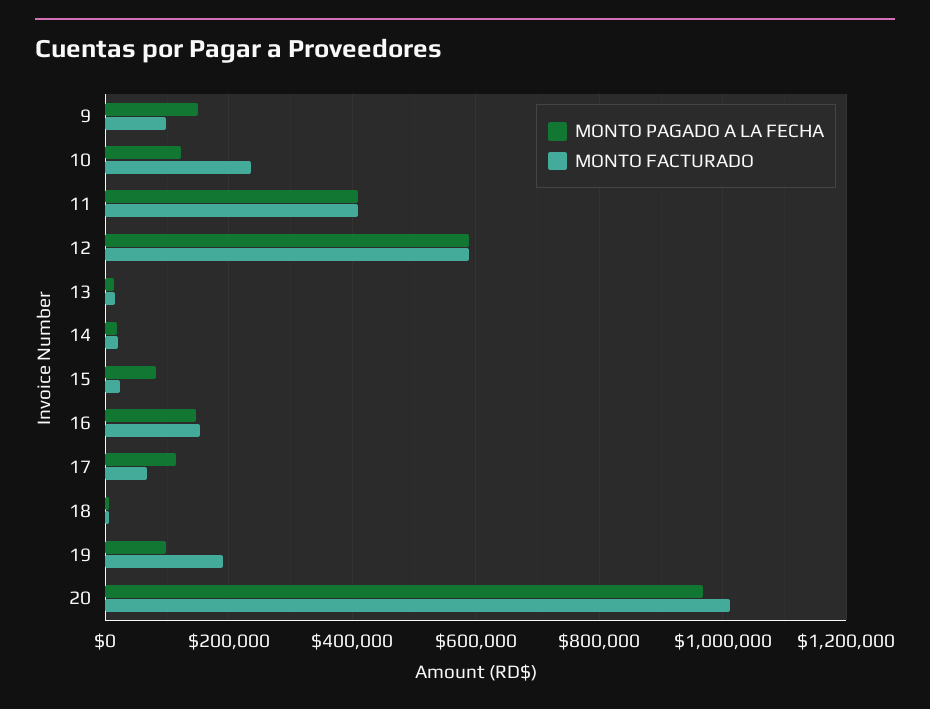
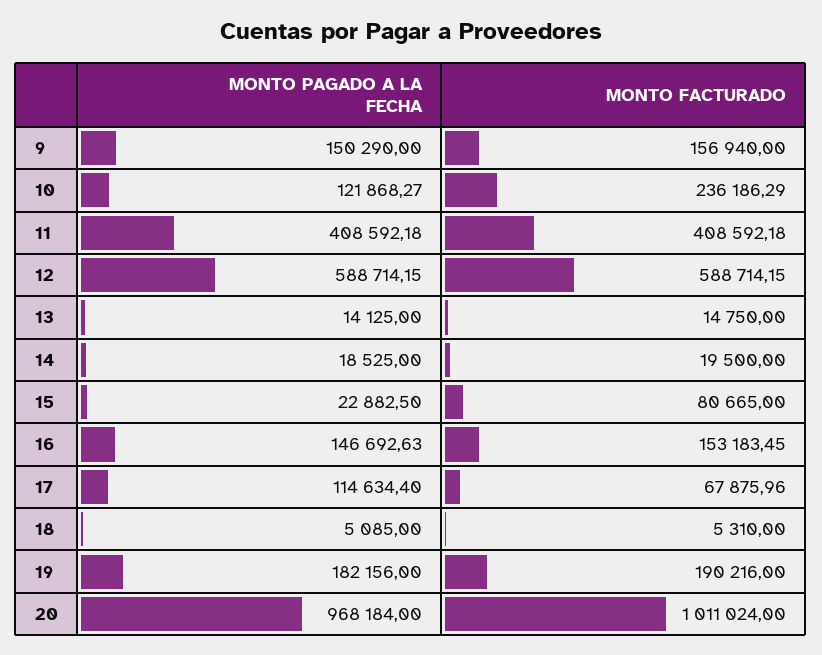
MONTO FACTURADO, 9: 100000 -> 156940
MONTO PAGADO A LA FECHA, 15: 80000 -> 22882.5
MONTO FACTURADO, 15: 20000 -> 80665
MONTO PAGADO A LA FECHA, 19: 100000 -> 182156

